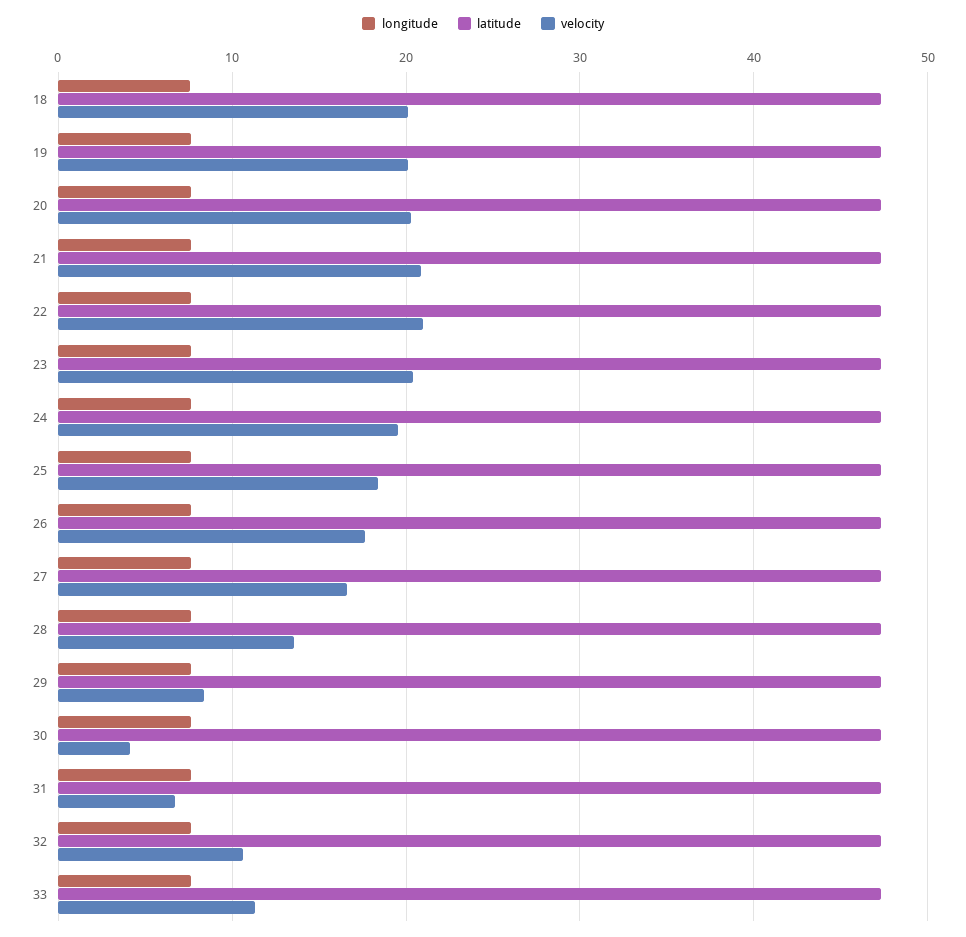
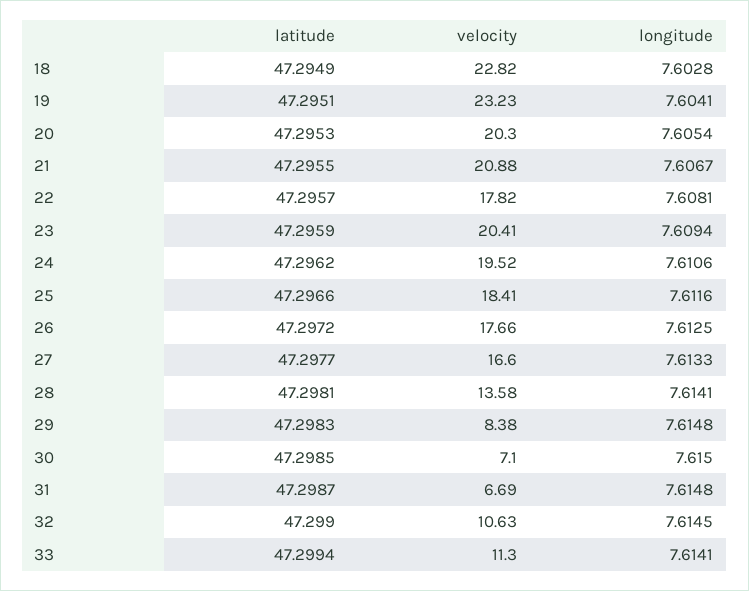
velocity, 18: 20 -> 22.82
velocity, 19: 20 -> 23.23
velocity, 22: 21 -> 17.82
velocity, 30: 4 -> 7.1

